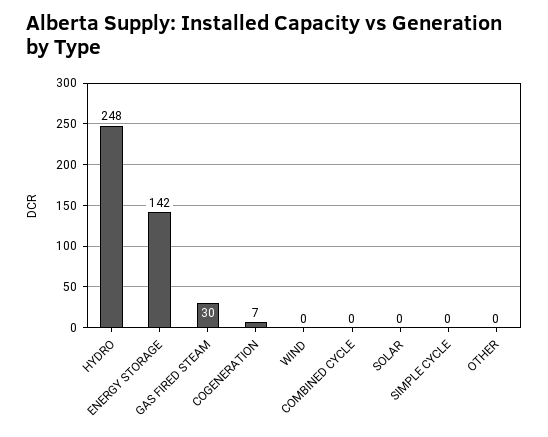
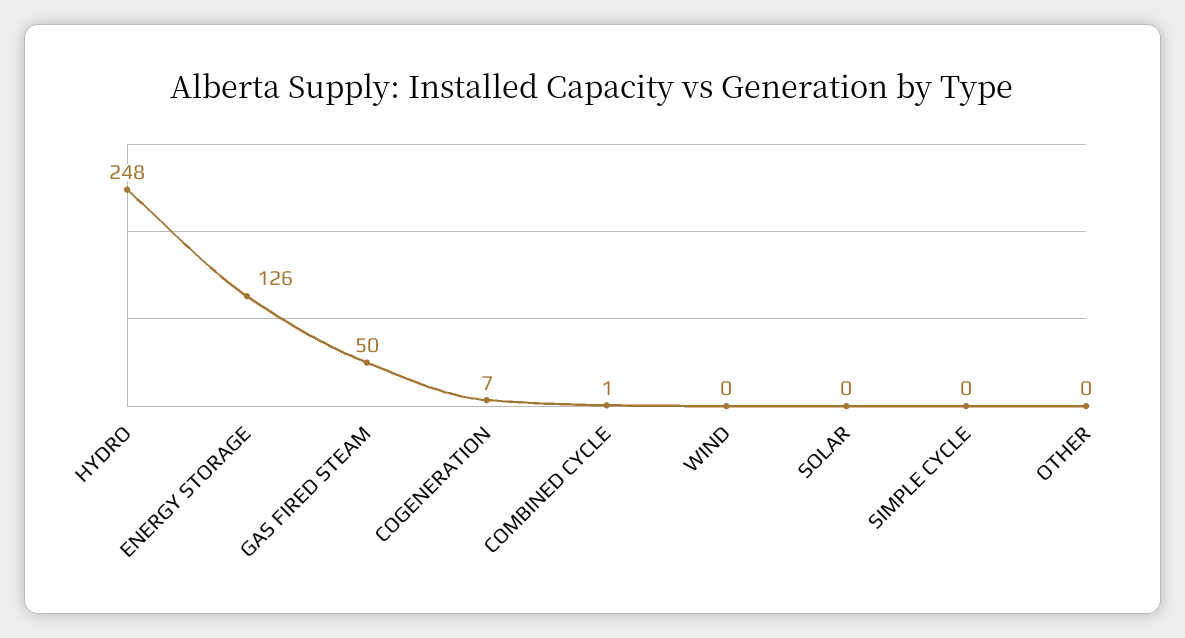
ENERGY STORAGE: 142 -> 126
GAS FIRED STEAM: 30 -> 50
COMBINED CYCLE: 0 -> 1

